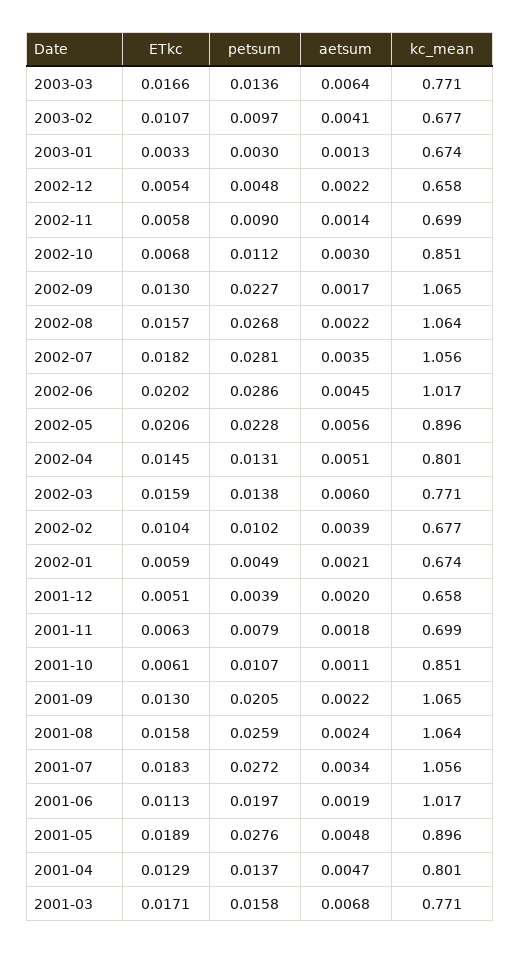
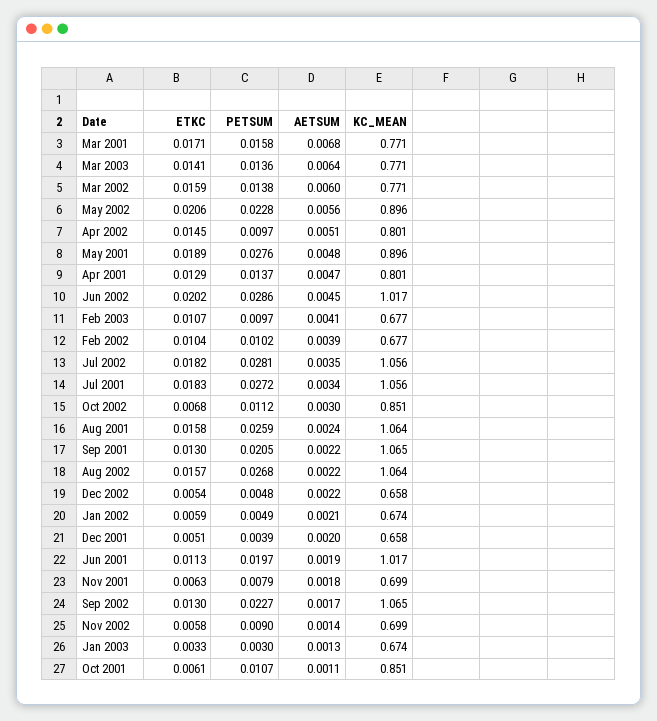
ETkc, 2003-03: 0.0166 -> 0.0141
petsum, 2002-04: 0.0131 -> 0.0097

